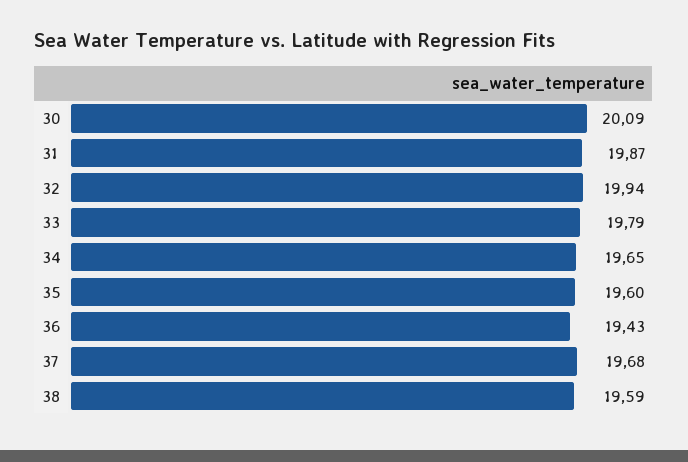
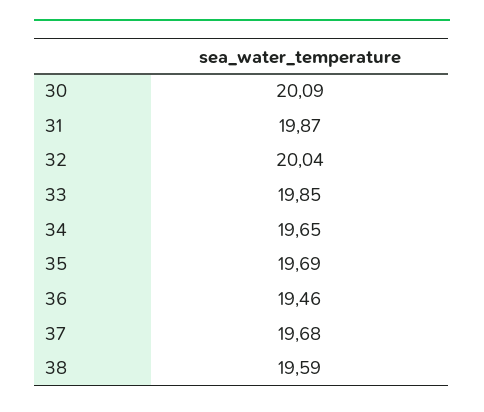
32: 19.94 -> 20.04
33: 19.79 -> 19.85
35: 19.6 -> 19.69
36: 19.43 -> 19.46

